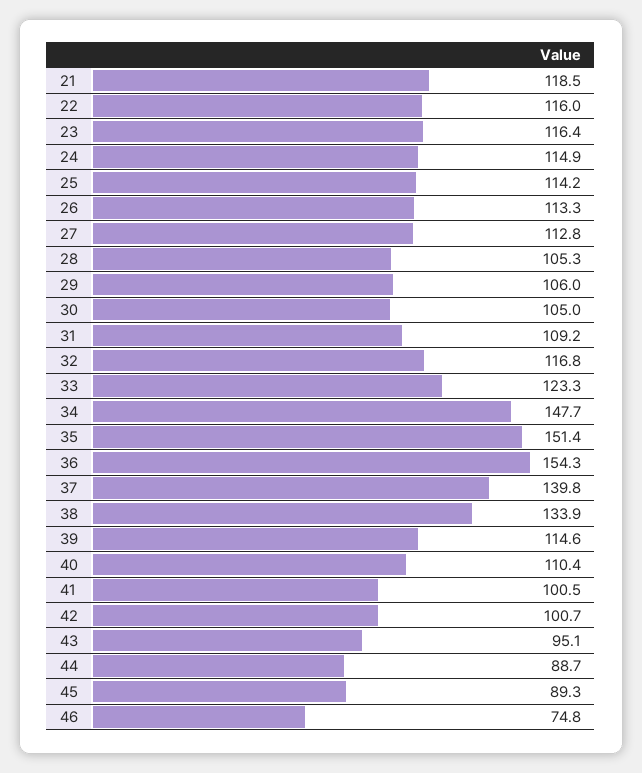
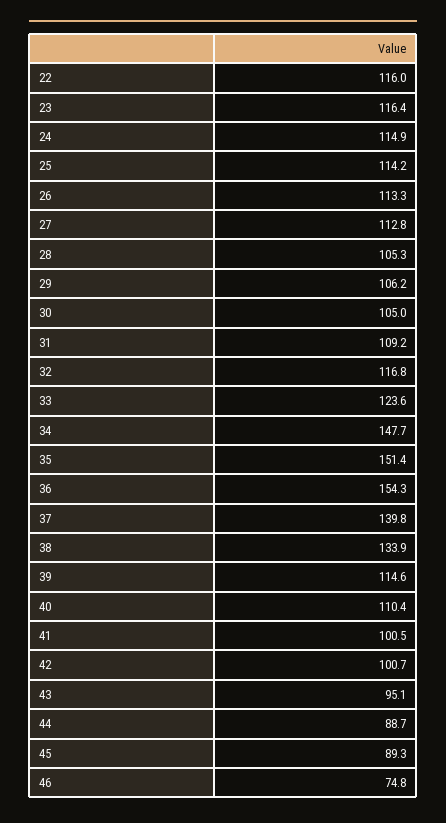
21: 118.5 -> none
29: 106 -> 106.2
33: 123.3 -> 123.6

